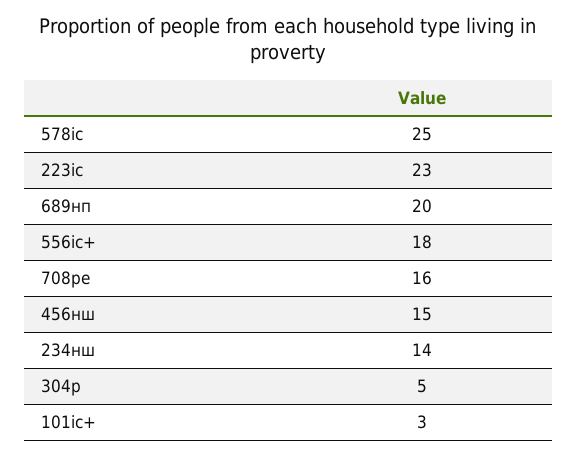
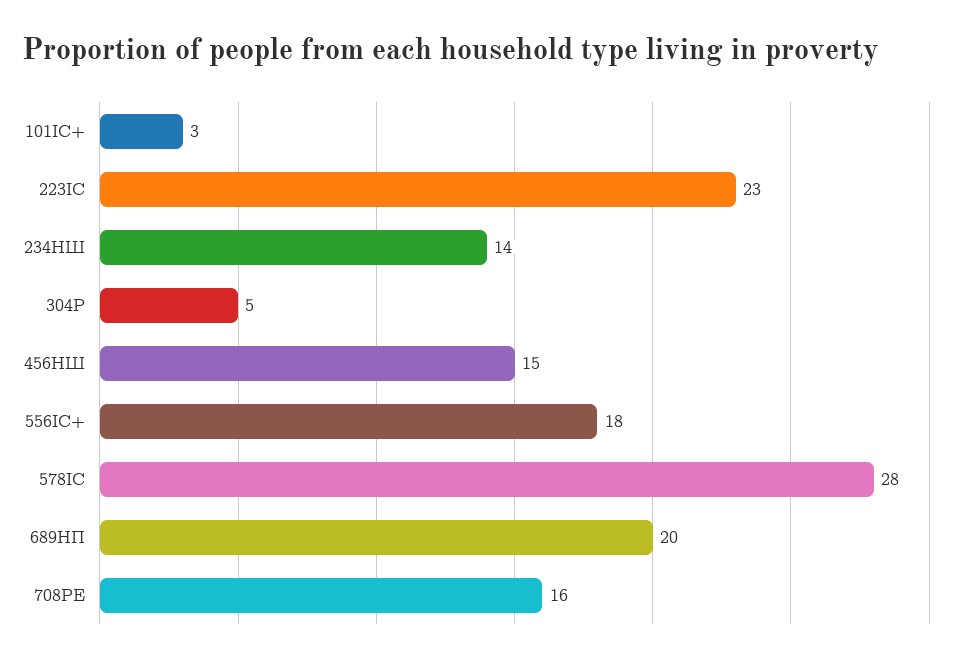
578іс: 25 -> 28

